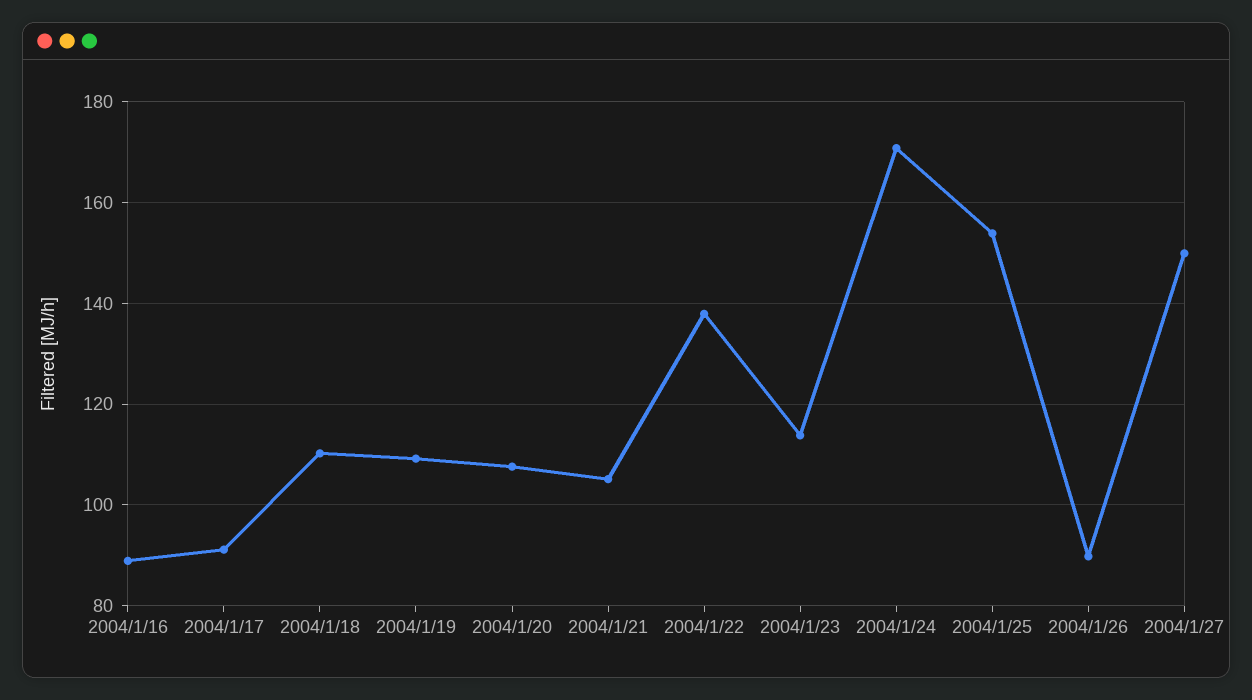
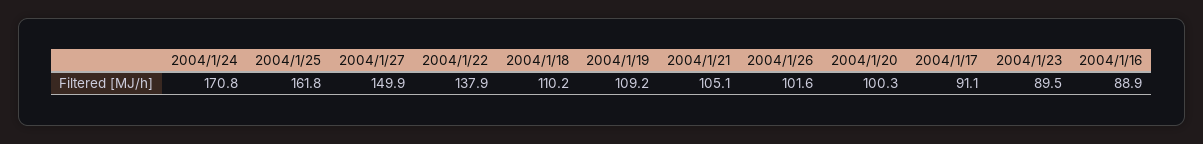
2004/1/20: 108 -> 100.3
2004/1/23: 114 -> 89.5
2004/1/25: 154 -> 161.8
2004/1/26: 90 -> 101.6

